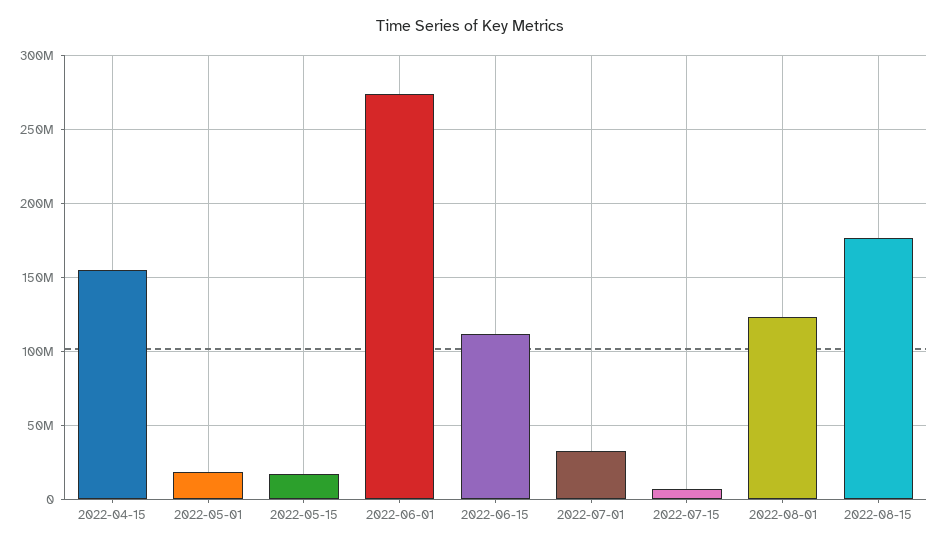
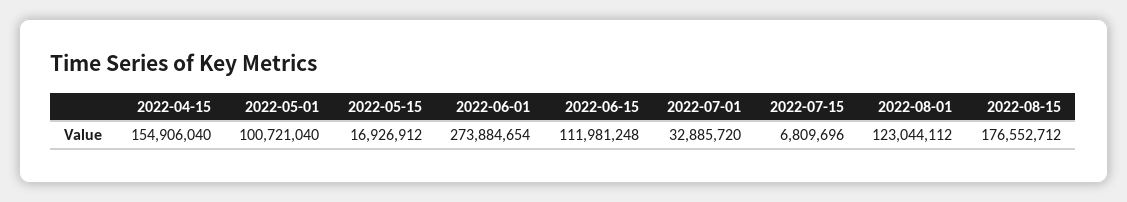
2022-05-01: 20000000 -> 100721040

